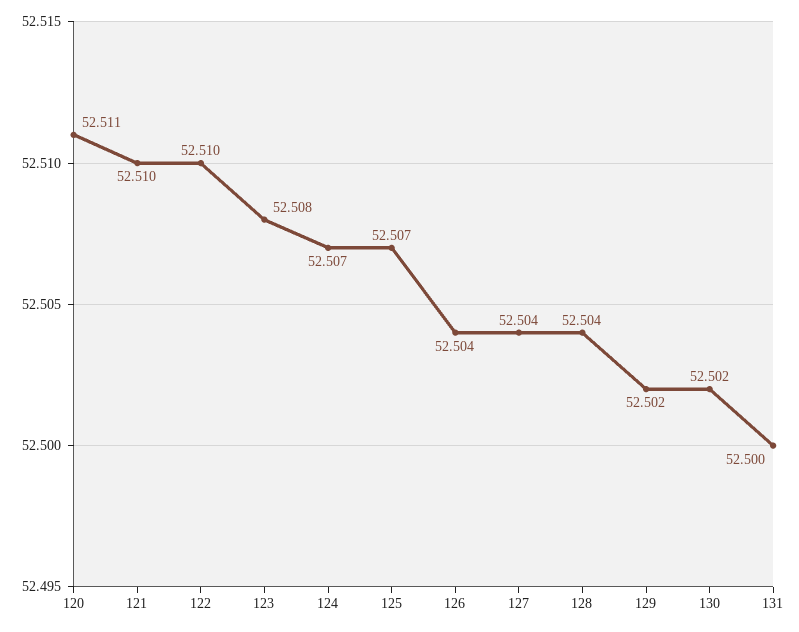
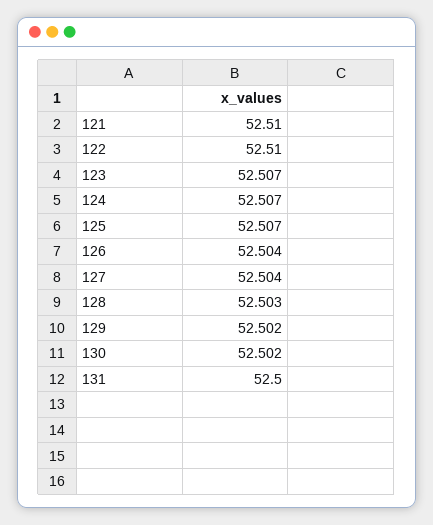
120: 52.511 -> none
123: 52.508 -> 52.507
128: 52.504 -> 52.503

